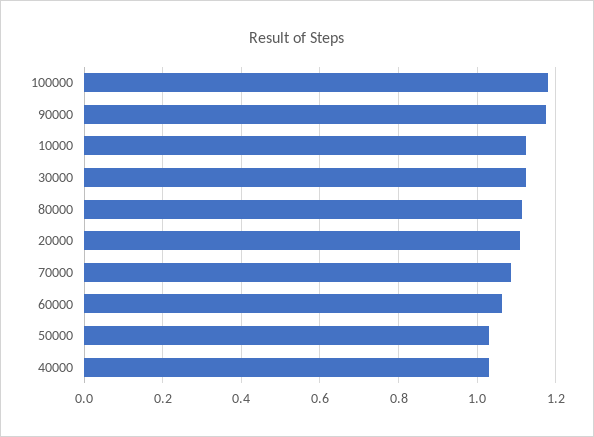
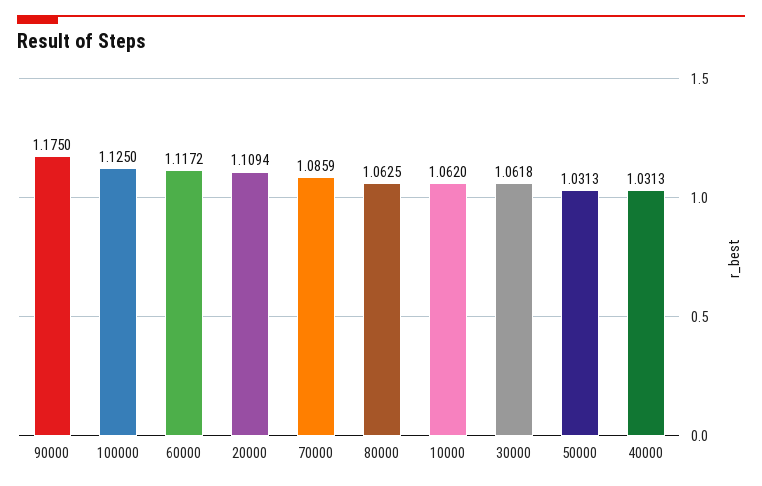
100000: 1.18 -> 1.125
10000: 1.12 -> 1.062
30000: 1.12 -> 1.0618
80000: 1.12 -> 1.0625
60000: 1.06 -> 1.1172

